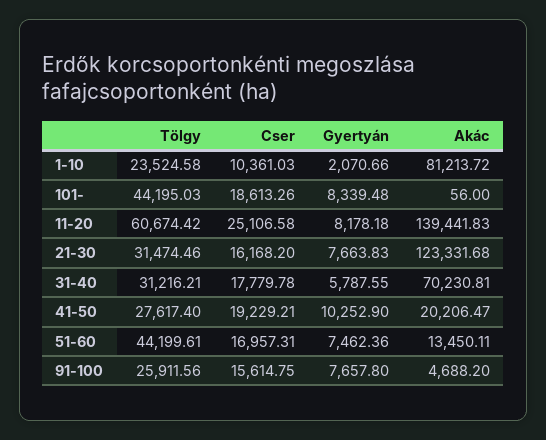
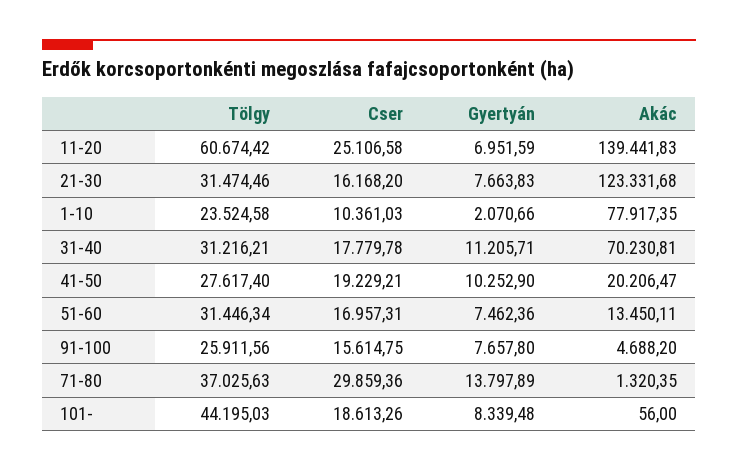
Akác, 1-10: 81213.72 -> 77917.35
Gyertyán, 11-20: 8178.18 -> 6951.59
Gyertyán, 31-40: 5787.55 -> 11205.71
Tölgy, 51-60: 44199.61 -> 31446.34
Tölgy, 71-80: none -> 37025.63
Cser, 71-80: none -> 29859.36
Gyertyán, 71-80: none -> 13797.89
Akác, 71-80: none -> 1320.35

